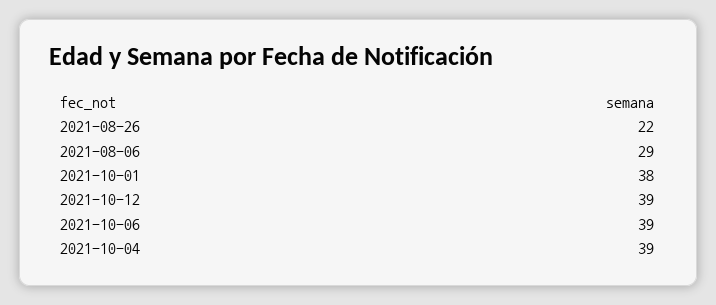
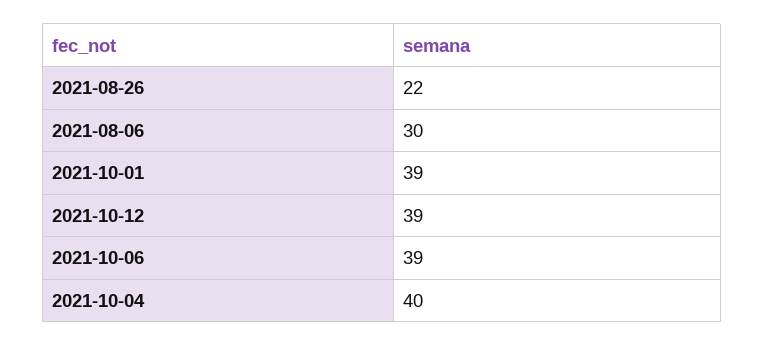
2021-08-06: 29 -> 30
2021-10-01: 38 -> 39
2021-10-04: 39 -> 40

